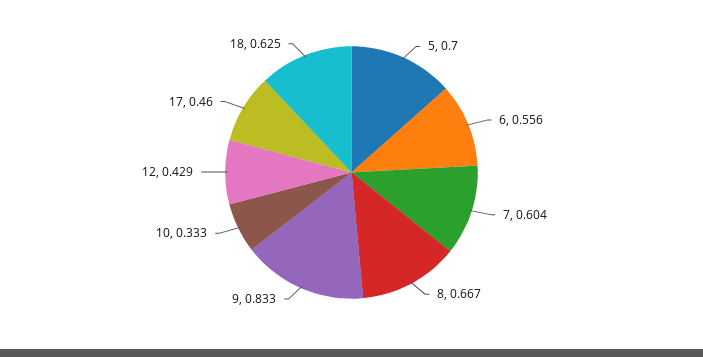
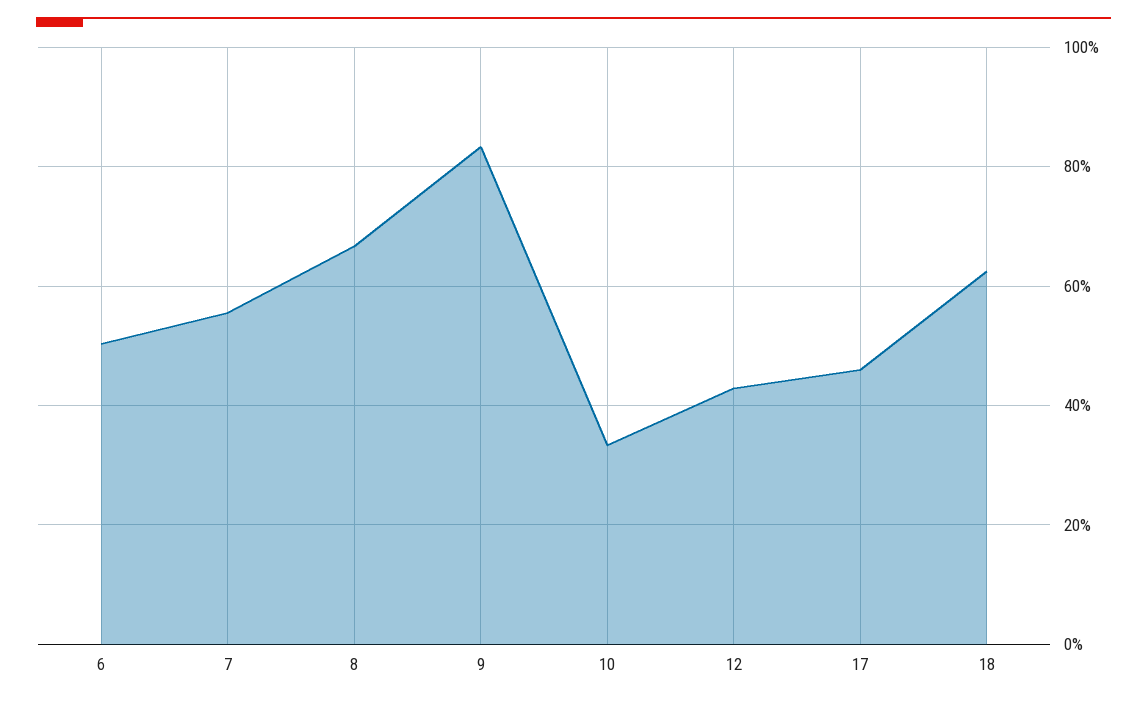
5: 0.7 -> none
6: 0.556 -> 0.5
7: 0.604 -> 0.56

